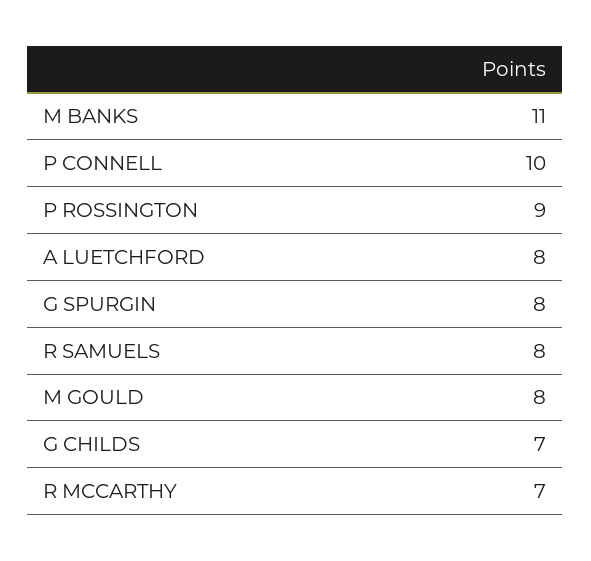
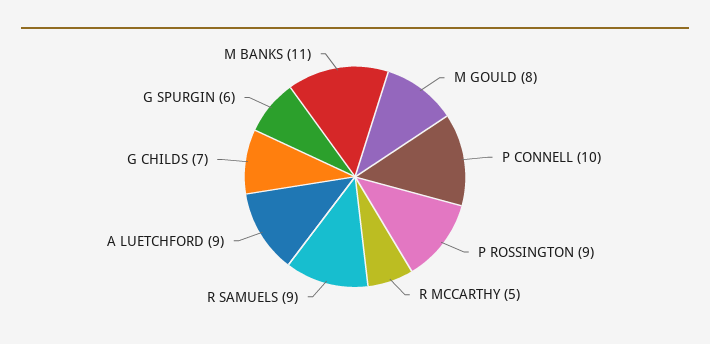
A LUETCHFORD: 8 -> 9
G SPURGIN: 8 -> 6
R SAMUELS: 8 -> 9
R MCCARTHY: 7 -> 5

